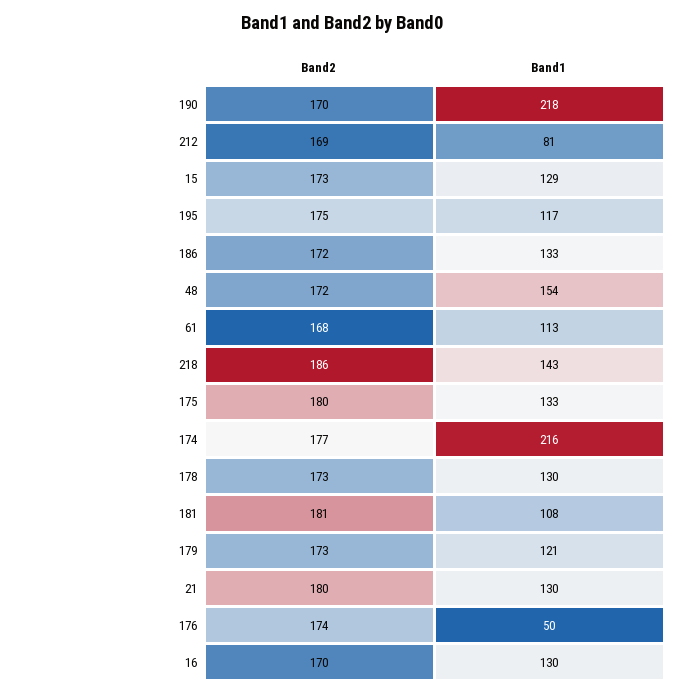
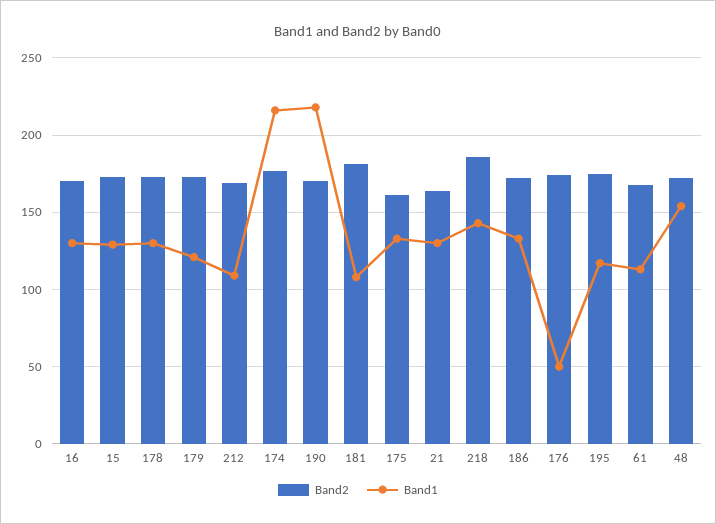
Band1, 212: 81 -> 110
Band2, 175: 180 -> 160
Band2, 21: 180 -> 165

